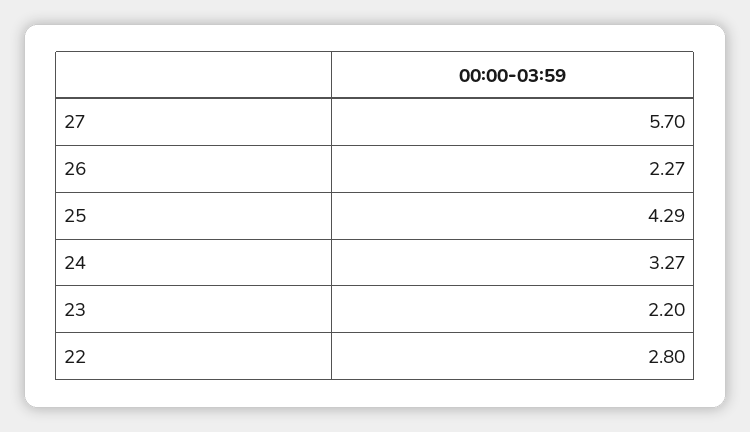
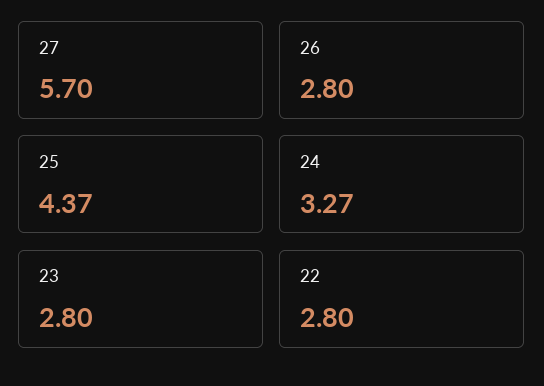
26: 2.27 -> 2.8
25: 4.29 -> 4.37
23: 2.2 -> 2.8

